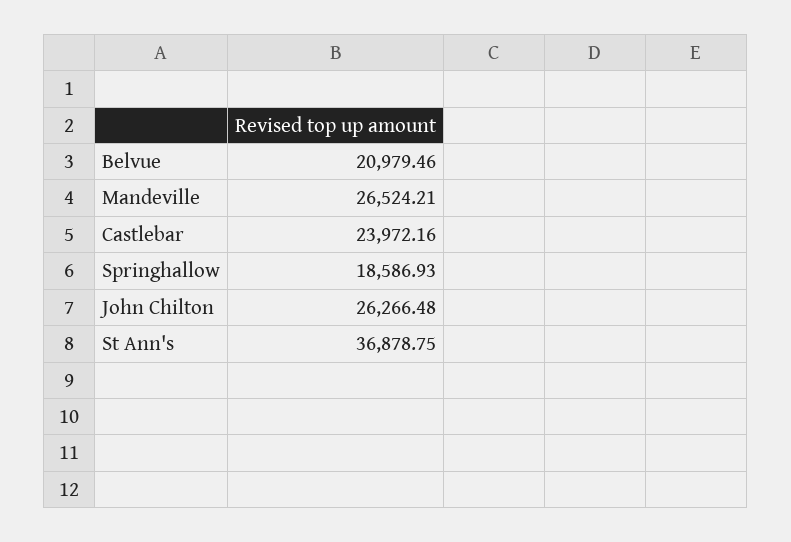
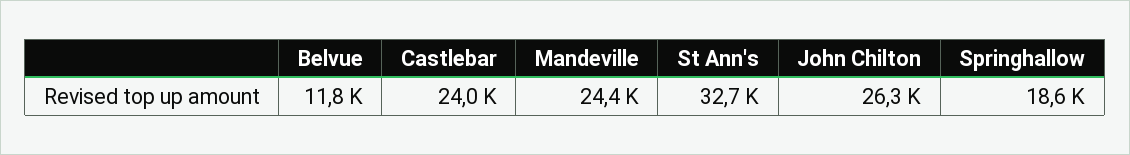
Belvue: 20979.46 -> 11800
Mandeville: 26524.21 -> 24400
St Ann's: 36878.75 -> 32700

